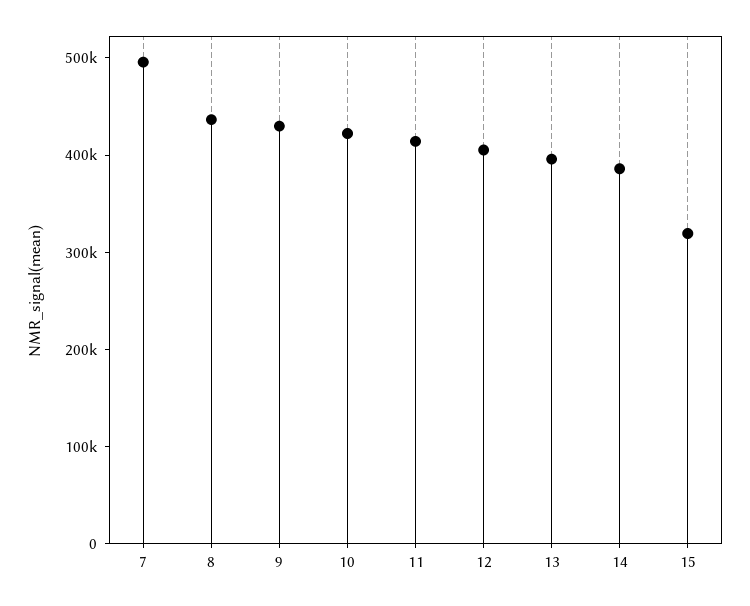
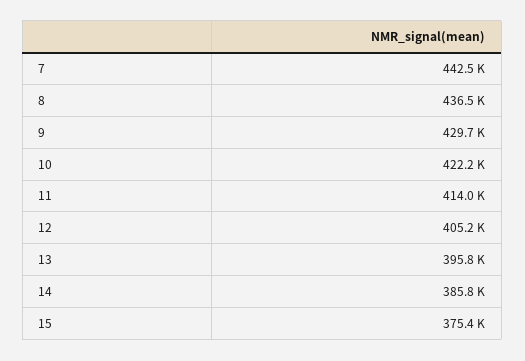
7: 500000 -> 442500
15: 320000 -> 375400

